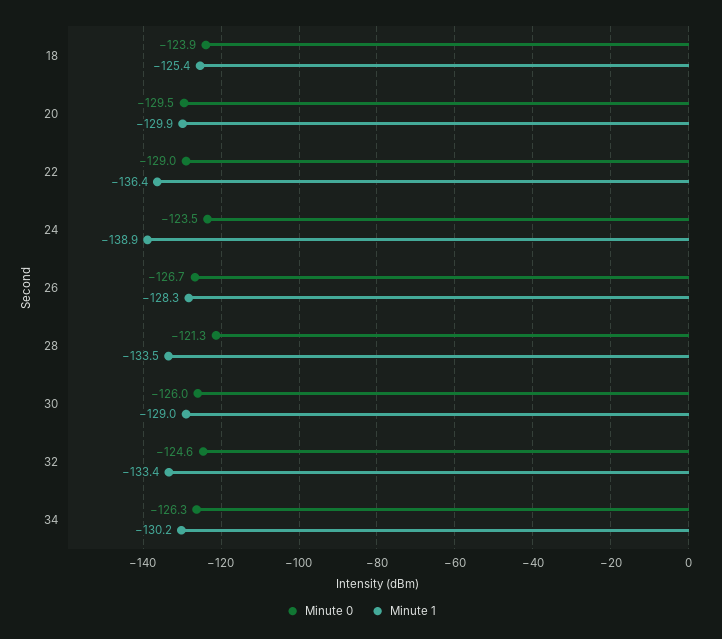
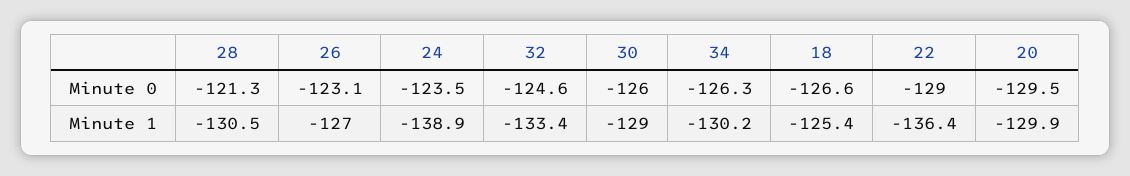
Minute 0, 18: -123.9 -> -126.6
Minute 0, 26: -126.7 -> -123.1
Minute 1, 26: -128.3 -> -127
Minute 1, 28: -133.5 -> -130.5

